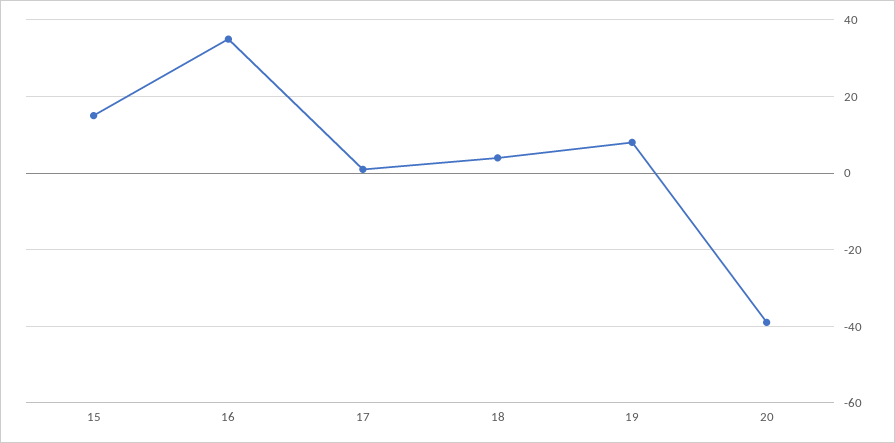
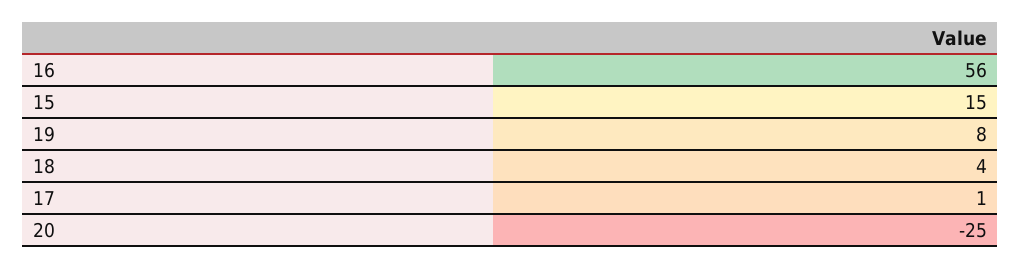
16: 35 -> 56
20: -40 -> -25

